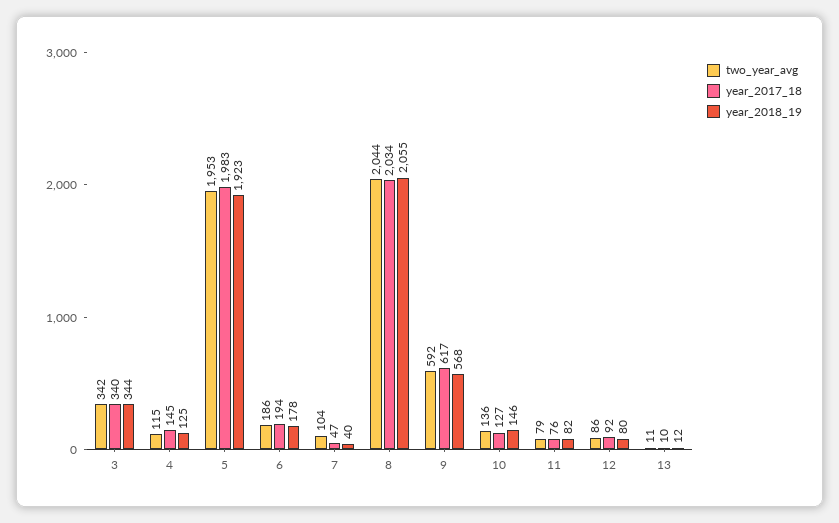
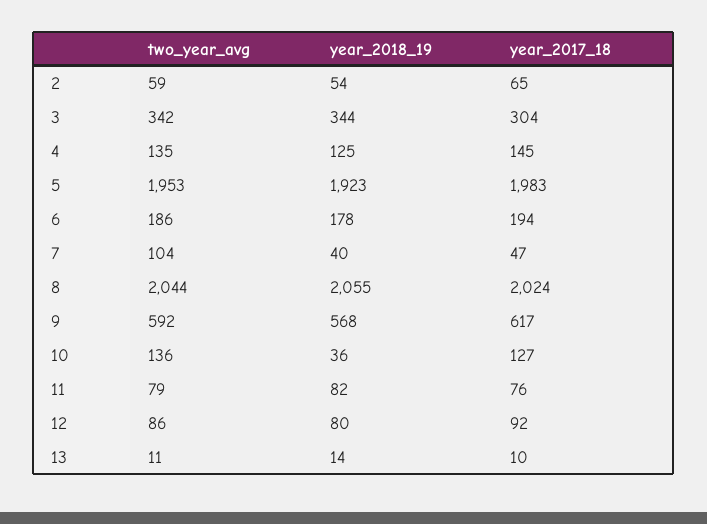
year_2017_18, 3: 340 -> 304
two_year_avg, 4: 115 -> 135
year_2017_18, 8: 2034 -> 2024
year_2018_19, 10: 146 -> 36
year_2018_19, 13: 12 -> 14
two_year_avg, 2: none -> 59
year_2018_19, 2: none -> 54
year_2017_18, 2: none -> 65

